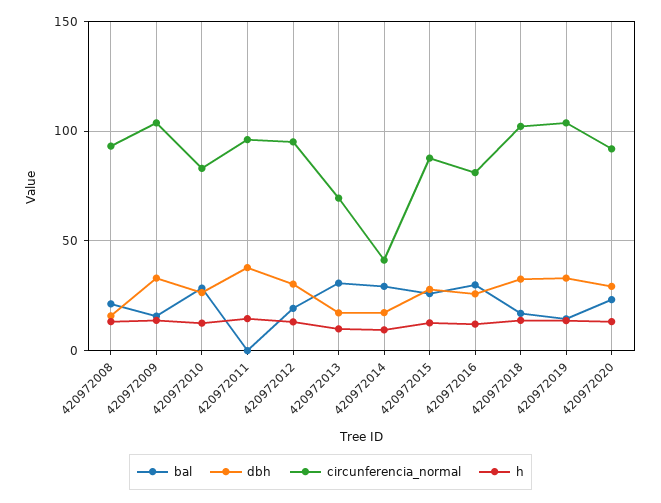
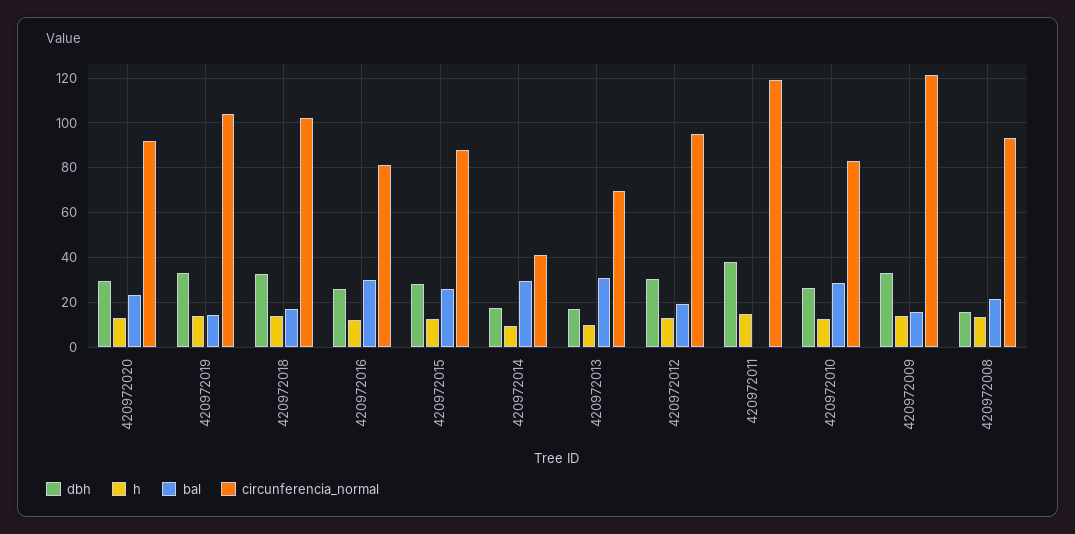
circunferencia_normal, 420972009: 105 -> 120
circunferencia_normal, 420972011: 95 -> 120

